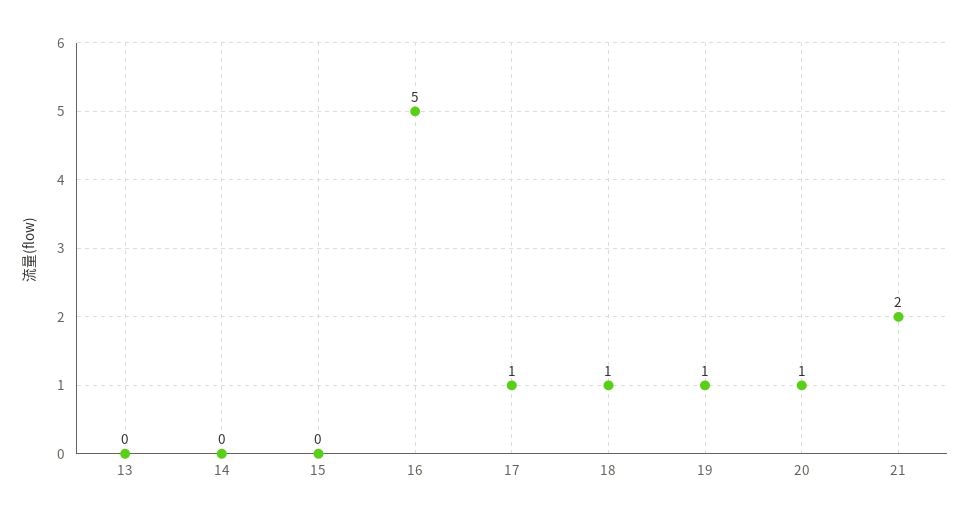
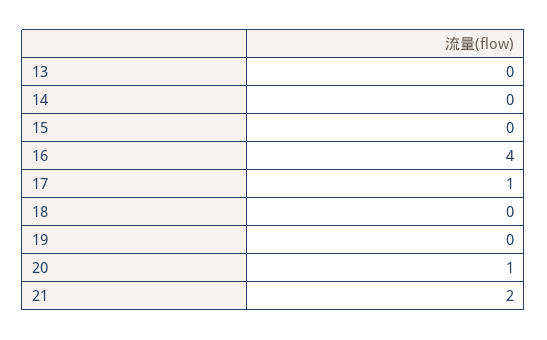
16: 5 -> 4
18: 1 -> 0
19: 1 -> 0

